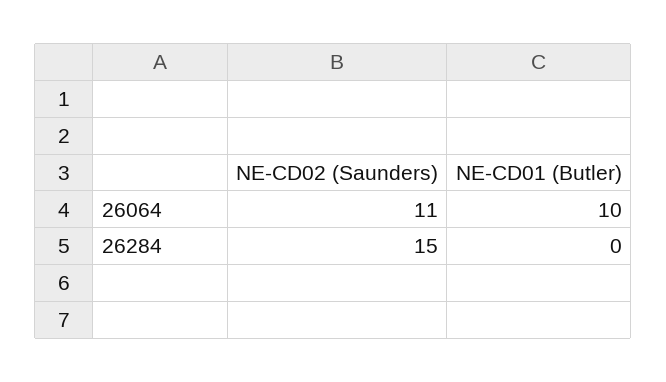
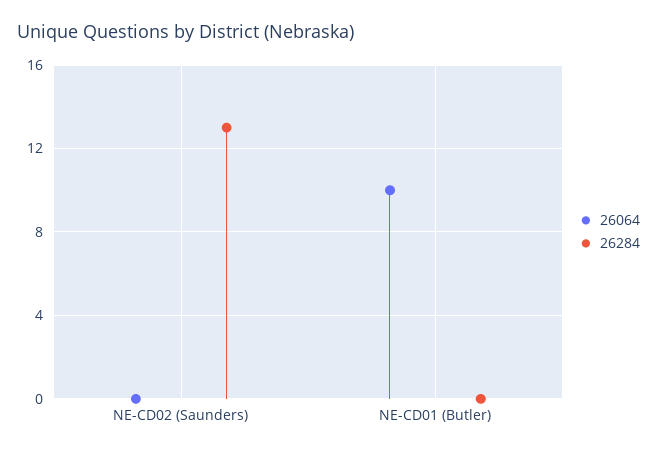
26064, NE-CD02 (Saunders): 11 -> 0
26284, NE-CD02 (Saunders): 15 -> 13

